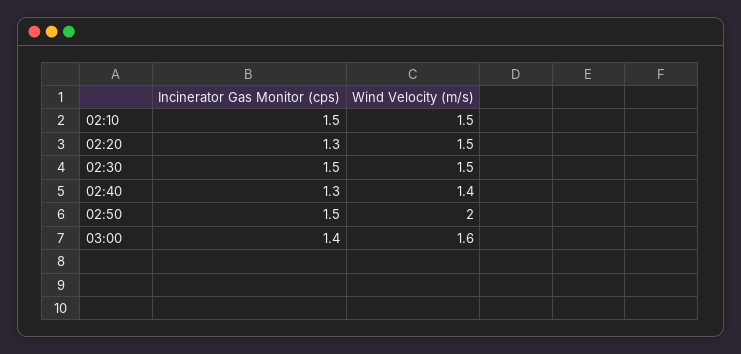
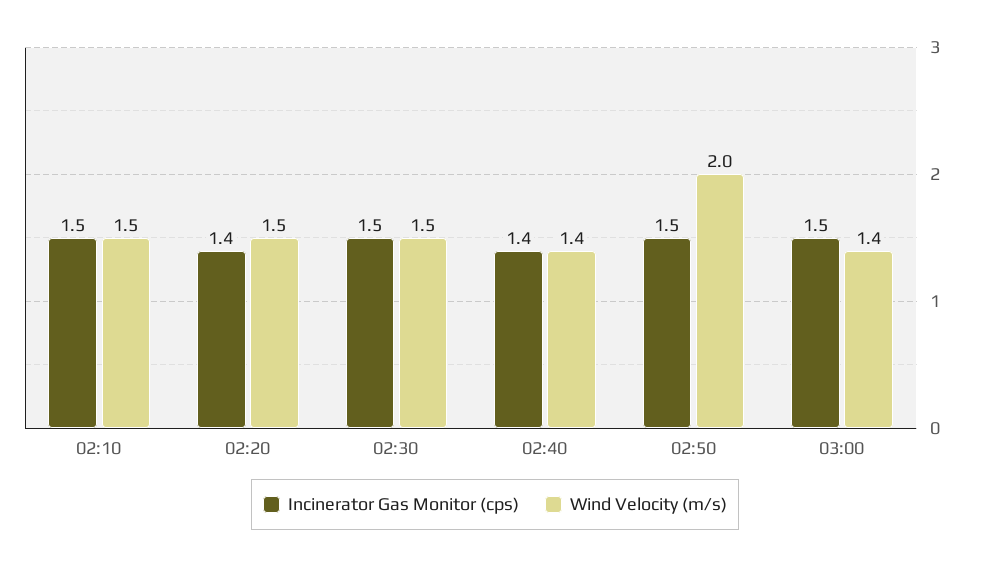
Incinerator Gas Monitor (cps), 02:20: 1.3 -> 1.4
Incinerator Gas Monitor (cps), 02:40: 1.3 -> 1.4
Incinerator Gas Monitor (cps), 03:00: 1.4 -> 1.5
Wind Velocity (m/s), 03:00: 1.6 -> 1.4

